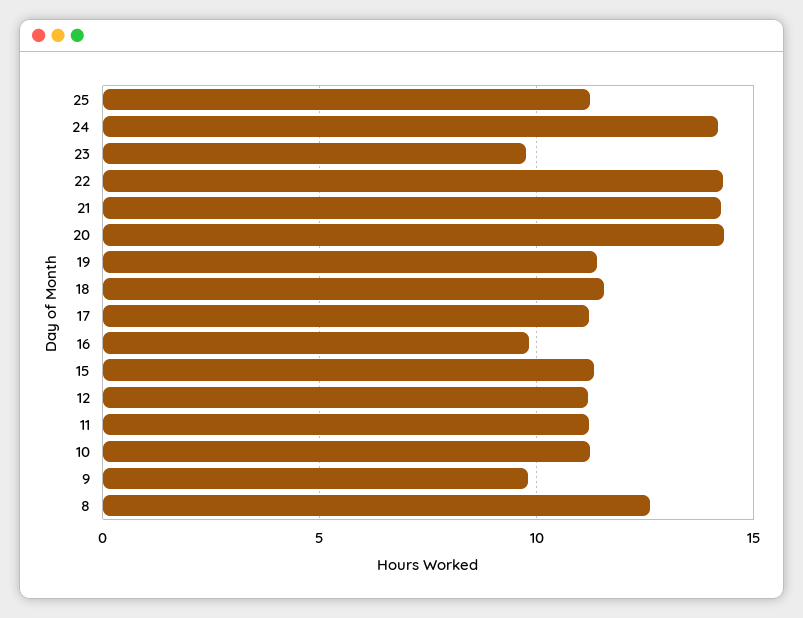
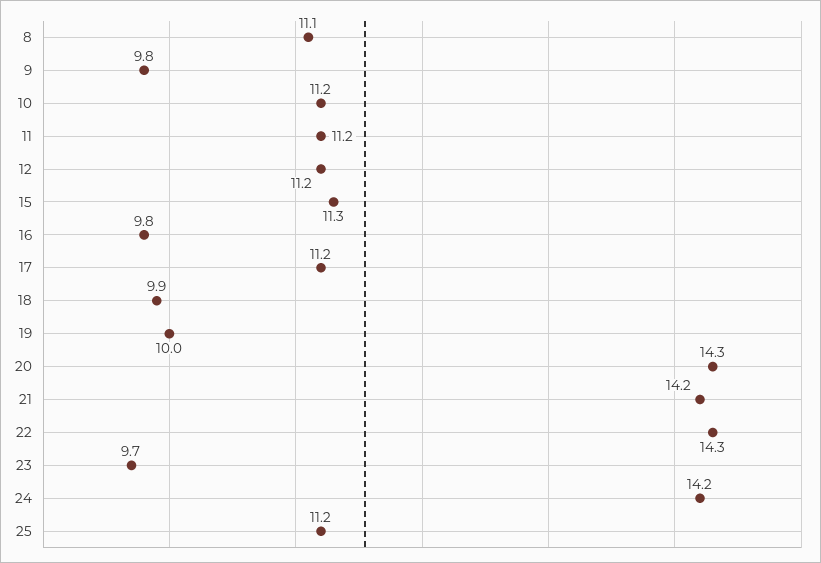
19: 11.5 -> 10
18: 11.5 -> 9.9
8: 12.5 -> 11.1

